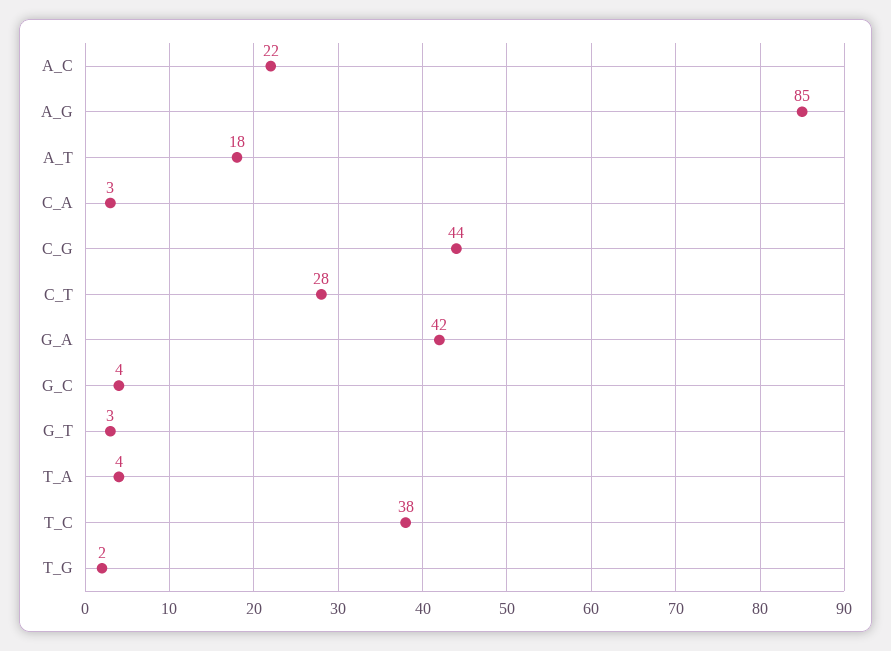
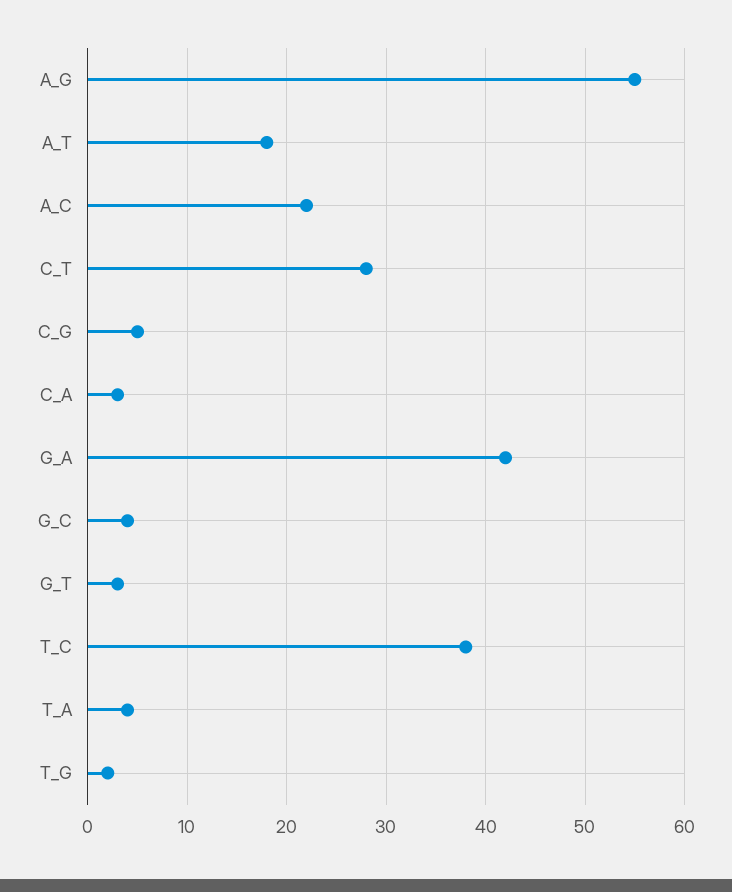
A_G: 85 -> 55
C_G: 44 -> 5

